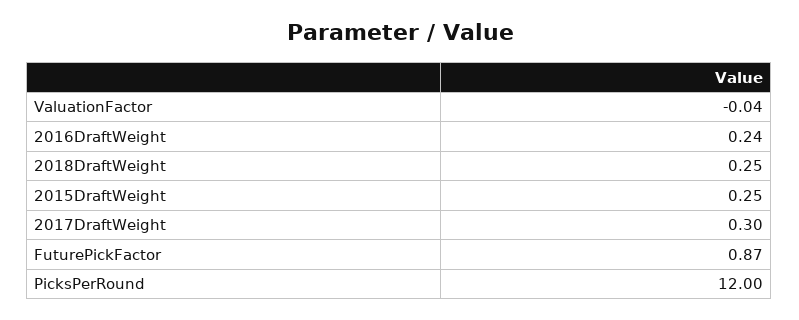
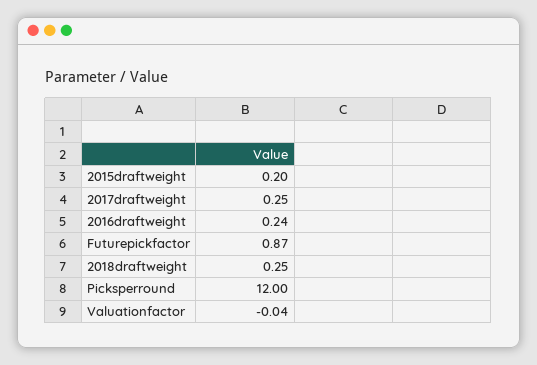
2015DraftWeight: 0.25 -> 0.2
2017DraftWeight: 0.3 -> 0.25

